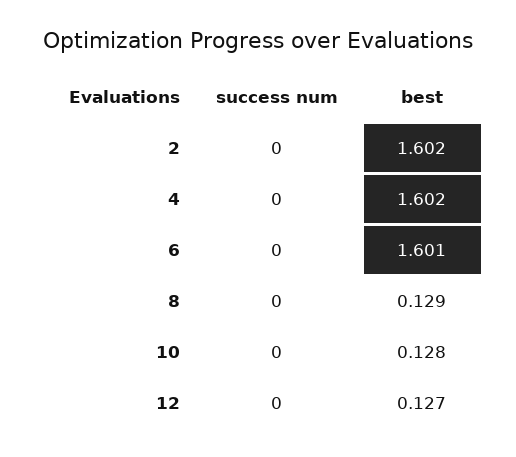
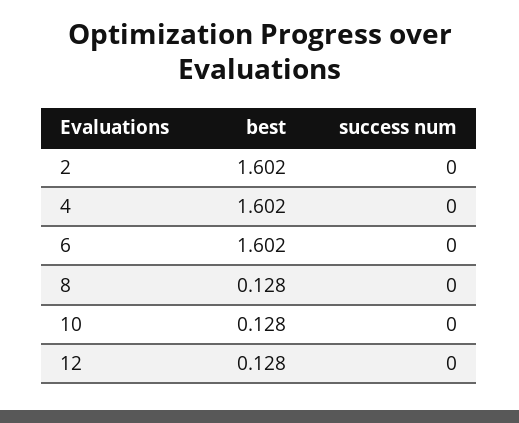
best, 6: 1.601 -> 1.602
best, 8: 0.129 -> 0.128
best, 12: 0.127 -> 0.128

